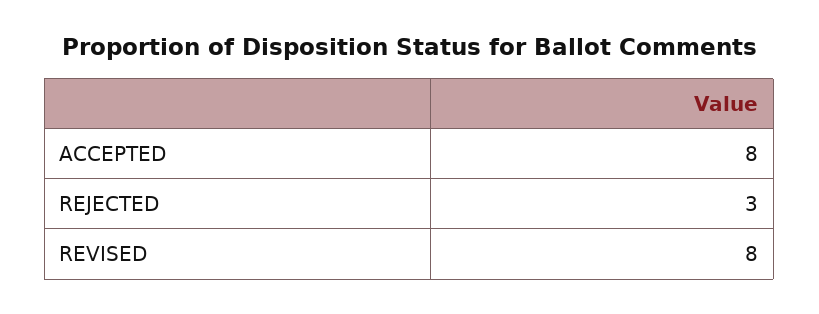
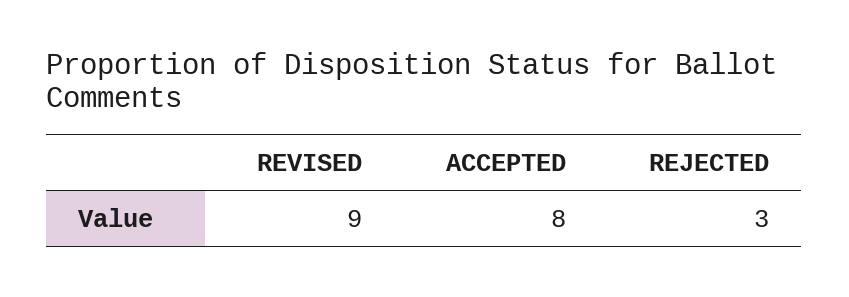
REVISED: 8 -> 9

